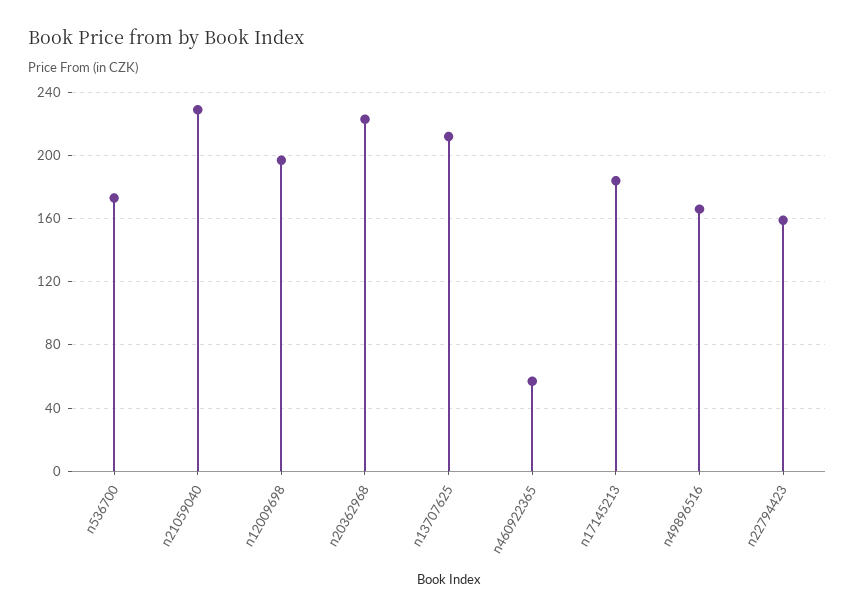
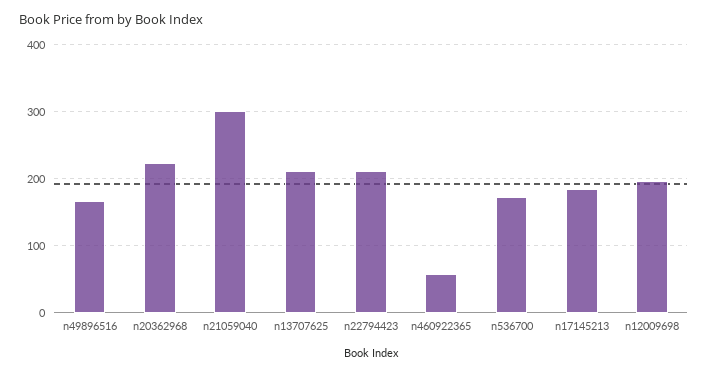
n21059040: 230 -> 300
n22794423: 160 -> 210

